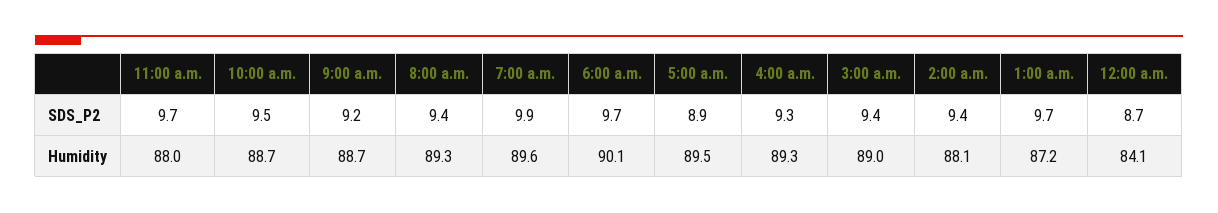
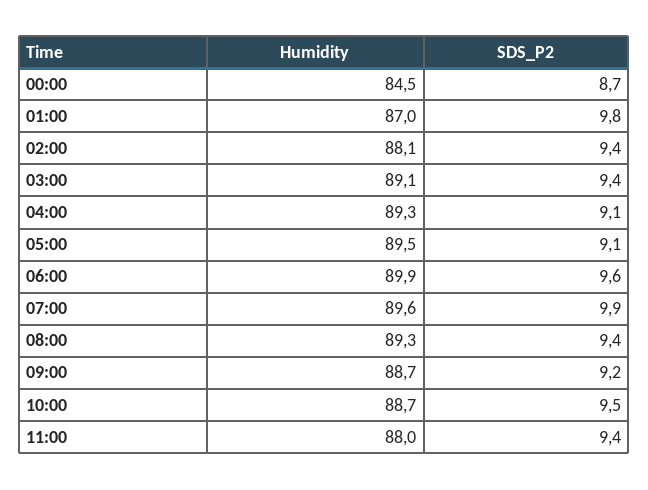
11:00 a.m., SDS_P2: 9.7 -> 9.4
6:00 a.m., SDS_P2: 9.7 -> 9.6
5:00 a.m., SDS_P2: 8.9 -> 9.1
4:00 a.m., SDS_P2: 9.3 -> 9.1
1:00 a.m., SDS_P2: 9.7 -> 9.8
6:00 a.m., Humidity: 90.1 -> 89.9
3:00 a.m., Humidity: 89 -> 89.1
1:00 a.m., Humidity: 87.2 -> 87
12:00 a.m., Humidity: 84.1 -> 84.5

